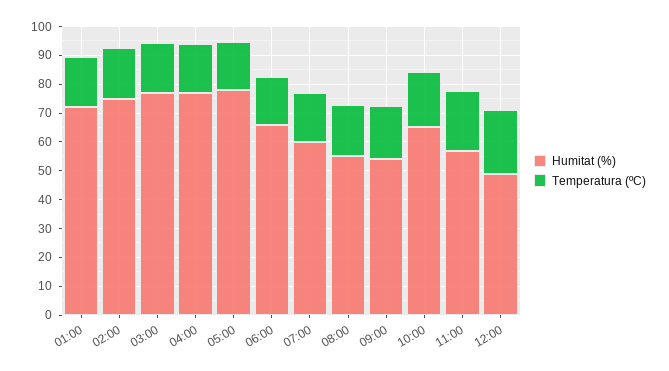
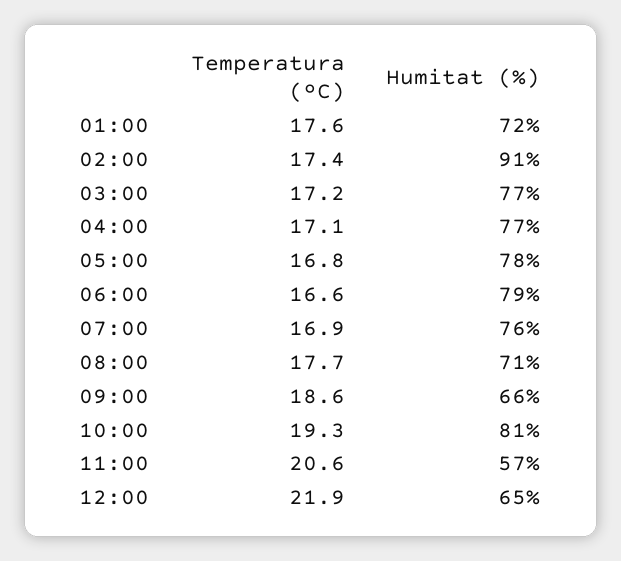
Humitat (%), 02:00: 75 -> 91
Humitat (%), 06:00: 65 -> 79
Humitat (%), 07:00: 60 -> 76
Humitat (%), 08:00: 55 -> 71
Humitat (%), 09:00: 55 -> 66
Humitat (%), 10:00: 65 -> 81
Humitat (%), 12:00: 50 -> 65

